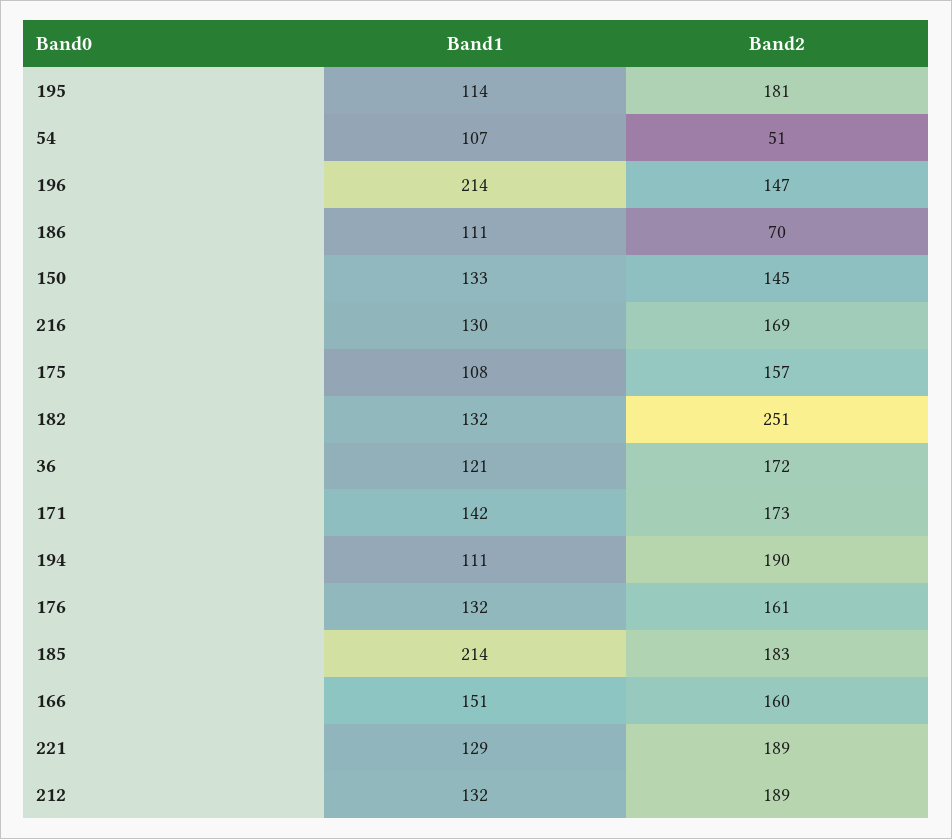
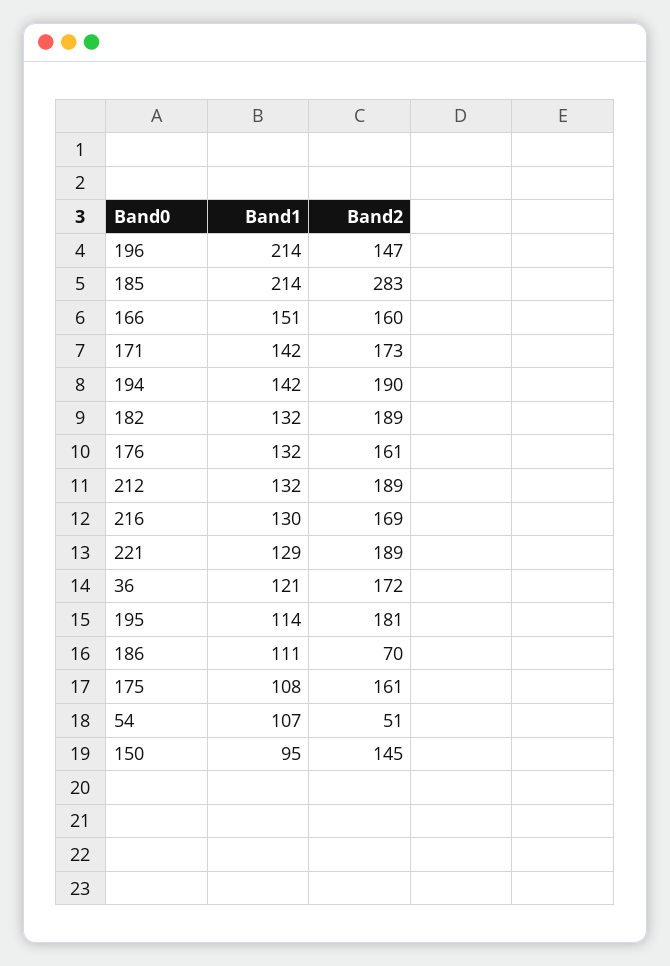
Band1, 150: 133 -> 95
Band2, 175: 157 -> 161
Band2, 182: 251 -> 189
Band1, 194: 111 -> 142
Band2, 185: 183 -> 283

